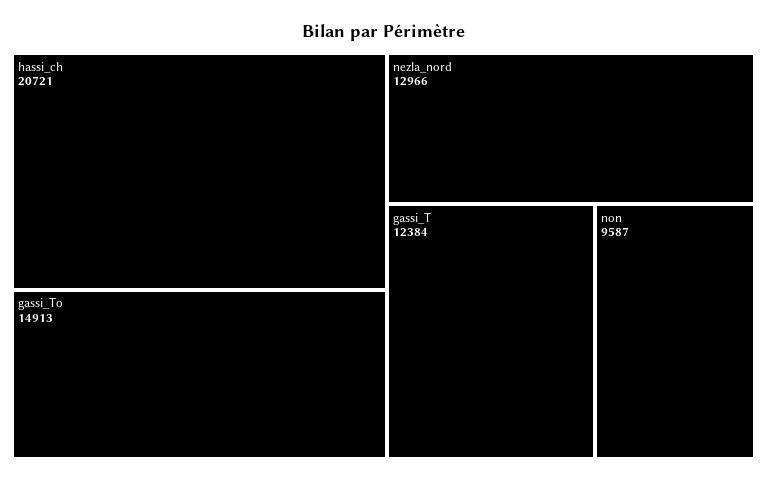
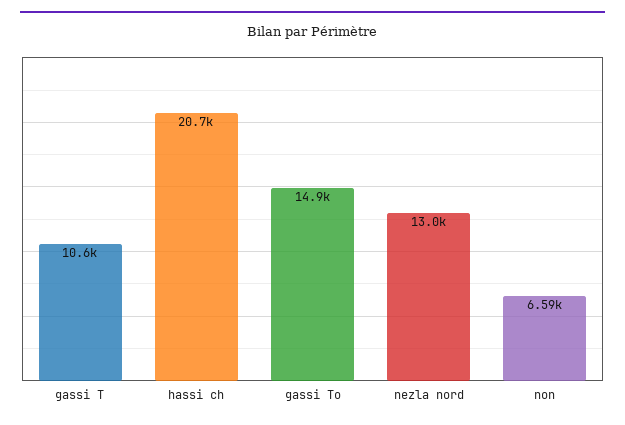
gassi_T: 12384 -> 10600
non: 9587 -> 6590

